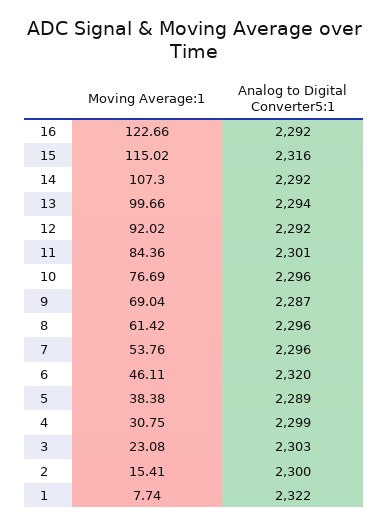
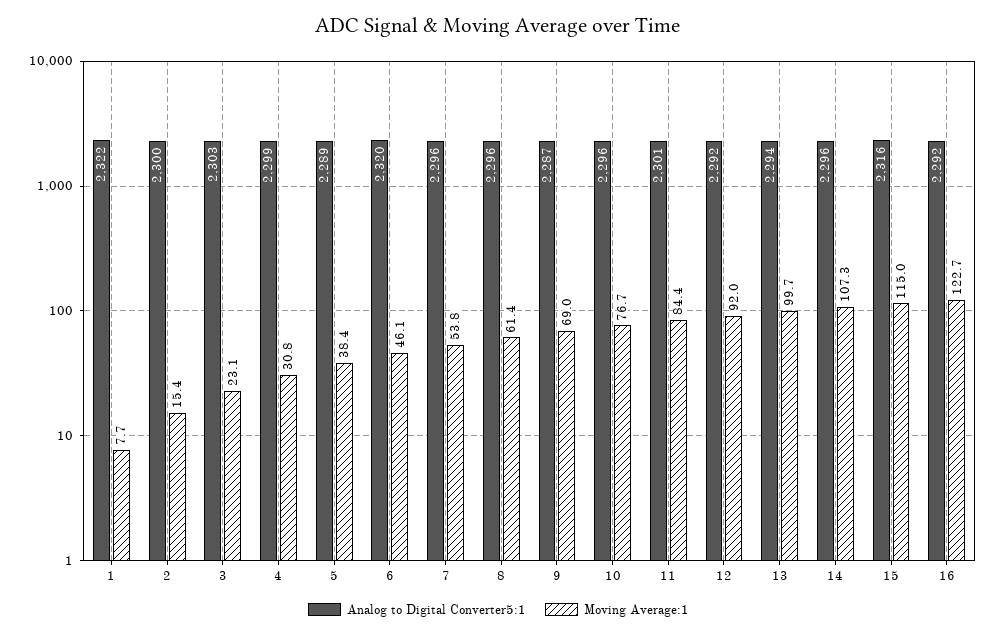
Analog to Digital Converter5:1, 14: 2292 -> 2296

